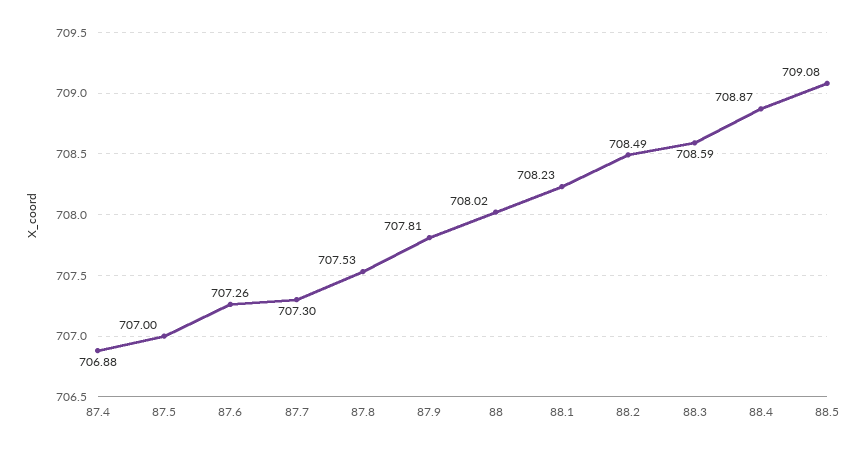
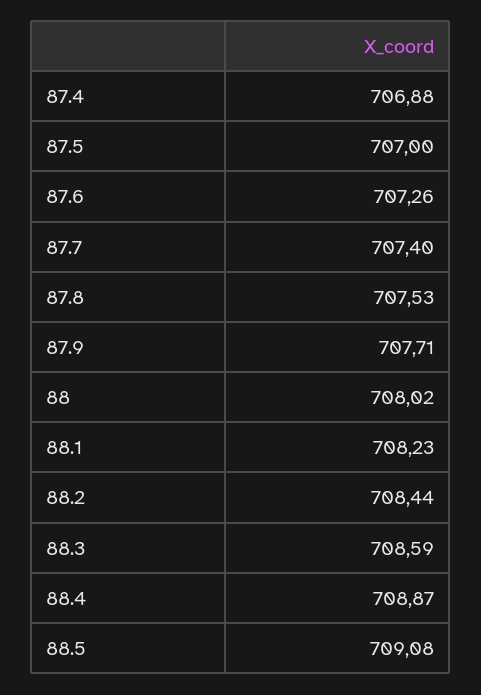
87.7: 707.3 -> 707.4
87.9: 707.81 -> 707.71
88.2: 708.49 -> 708.44

